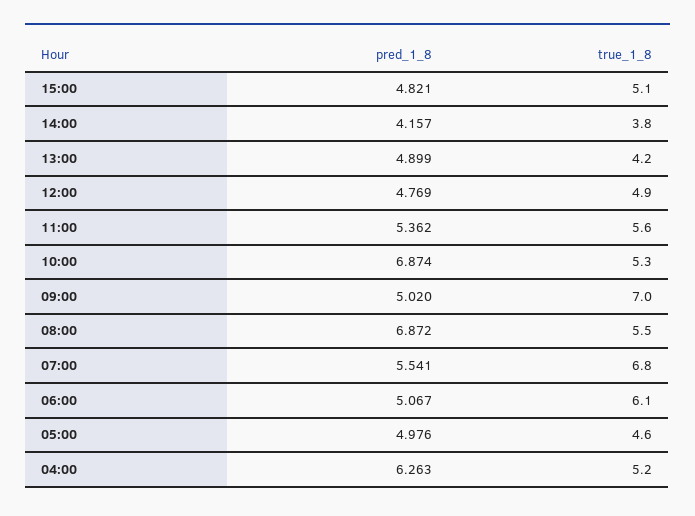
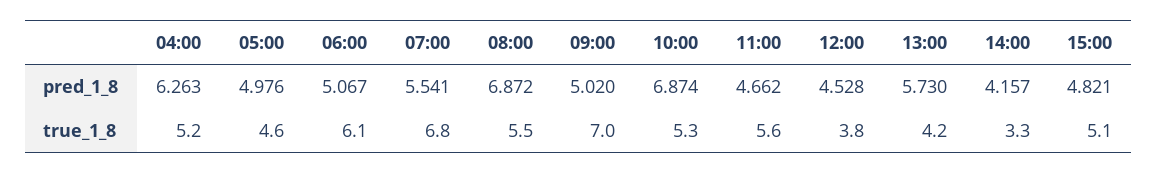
true_1_8, 14:00: 3.8 -> 3.3
pred_1_8, 13:00: 4.899 -> 5.73
pred_1_8, 12:00: 4.769 -> 4.528
true_1_8, 12:00: 4.9 -> 3.8
pred_1_8, 11:00: 5.362 -> 4.662

